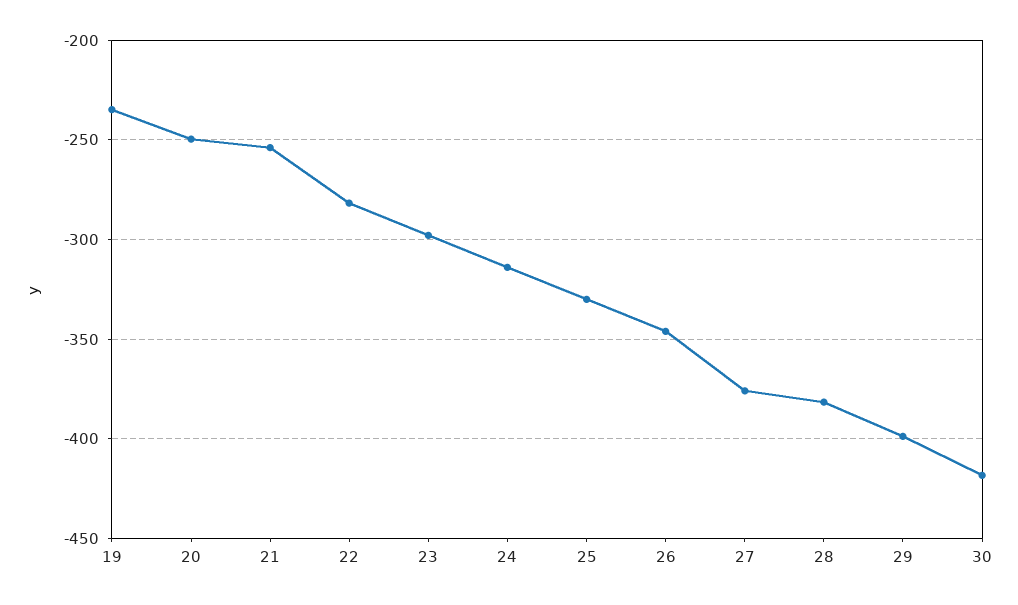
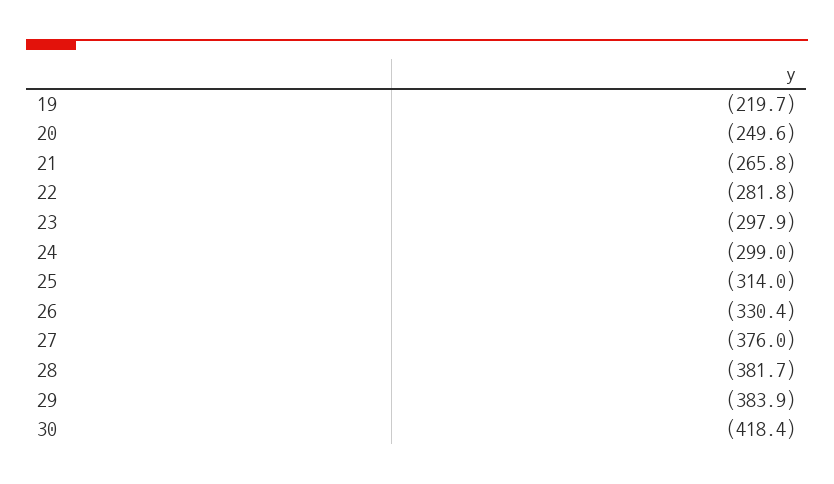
19: -235 -> -219.7
21: -255 -> -265.8
24: -315 -> -299
25: -330 -> -314
26: -345 -> -330.4
29: -400 -> -383.9

